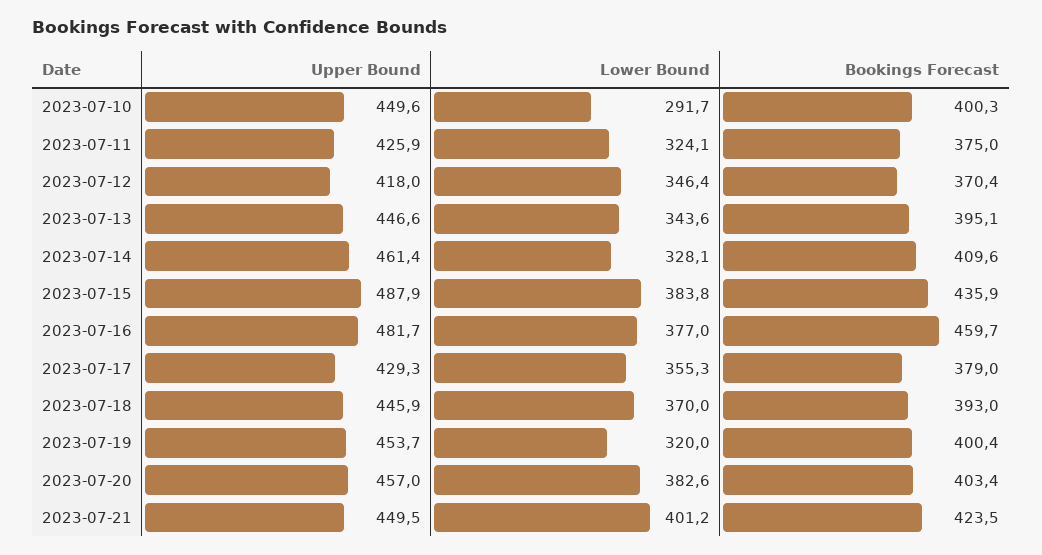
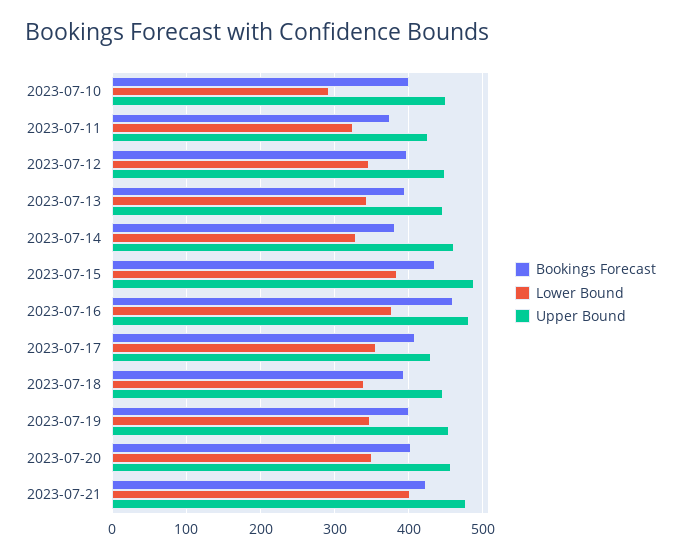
Upper Bound, 2023-07-12: 418 -> 450
Bookings Forecast, 2023-07-12: 370.4 -> 400
Bookings Forecast, 2023-07-14: 409.6 -> 380
Bookings Forecast, 2023-07-17: 379 -> 410
Lower Bound, 2023-07-18: 370 -> 340
Lower Bound, 2023-07-19: 320 -> 350
Lower Bound, 2023-07-20: 382.6 -> 350
Upper Bound, 2023-07-21: 449.5 -> 480

